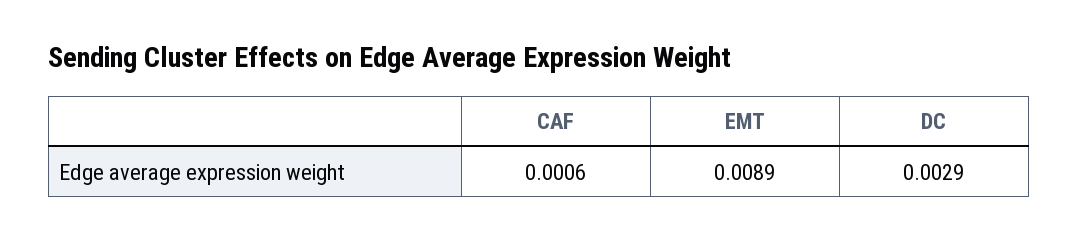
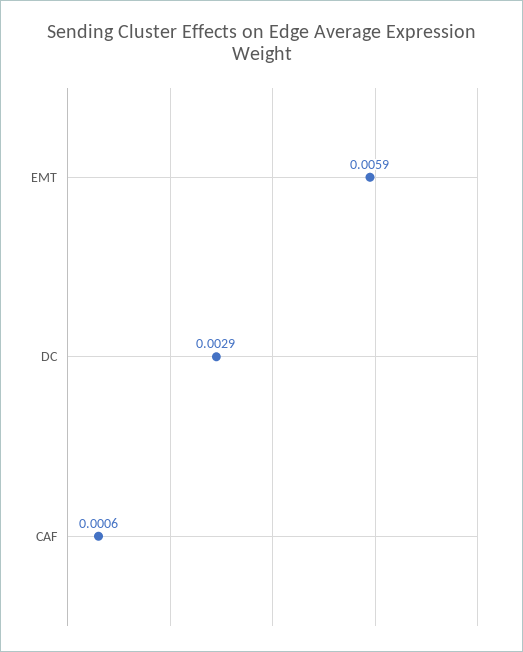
EMT: 0.0089 -> 0.0059

